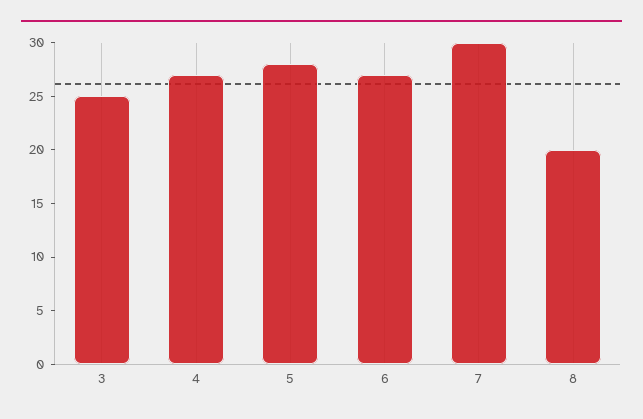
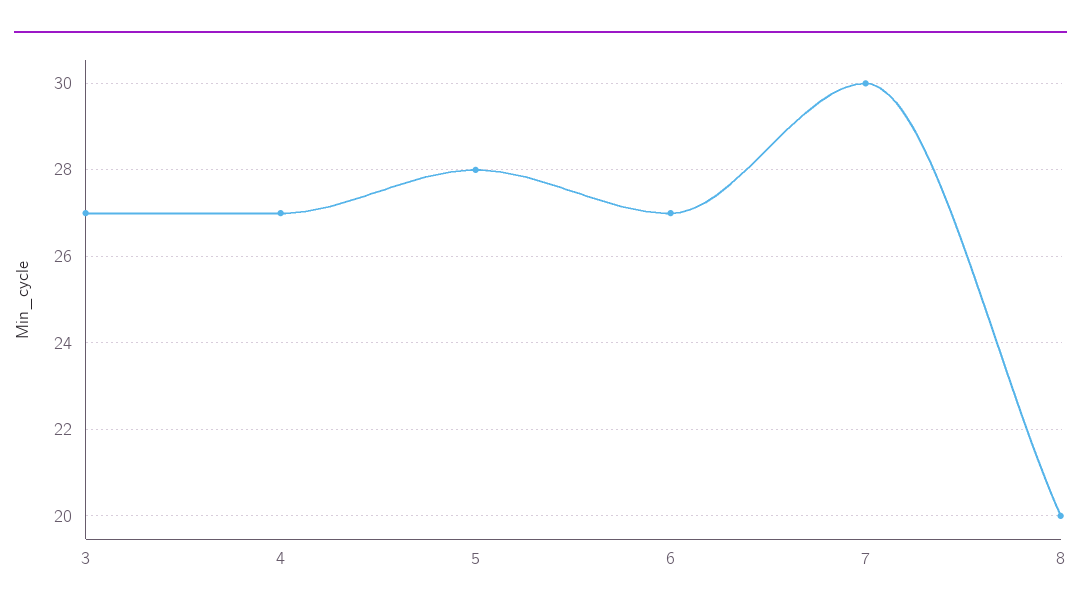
3: 25 -> 27

